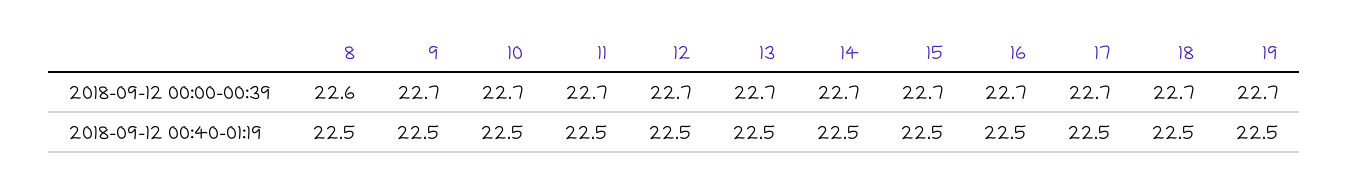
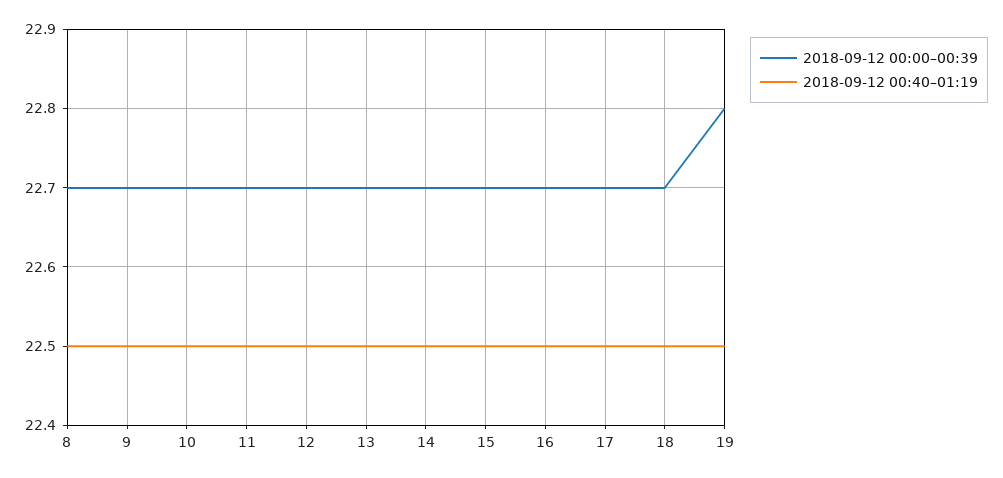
2018-09-12 00:00–00:39, 8: 22.6 -> 22.7
2018-09-12 00:00–00:39, 19: 22.7 -> 22.8

